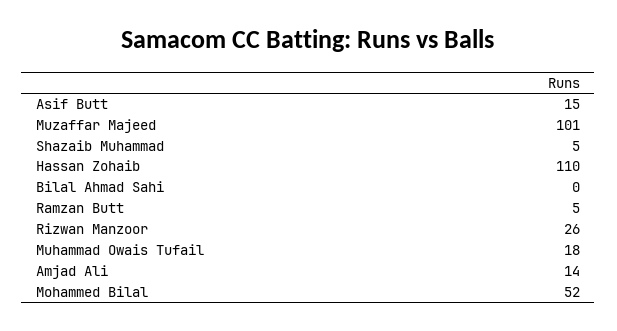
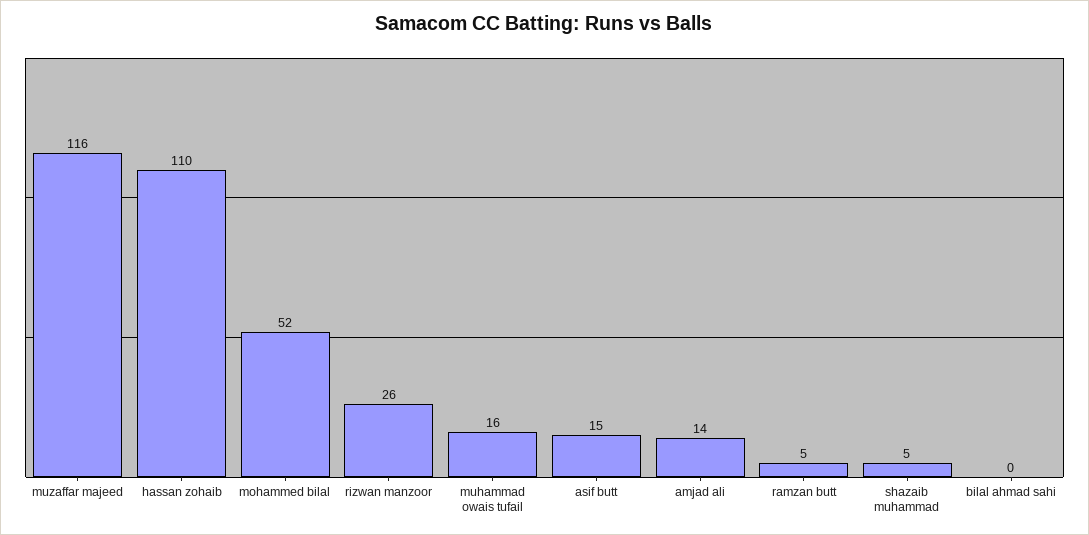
Muzaffar Majeed: 101 -> 116
Muhammad Owais Tufail: 18 -> 16

